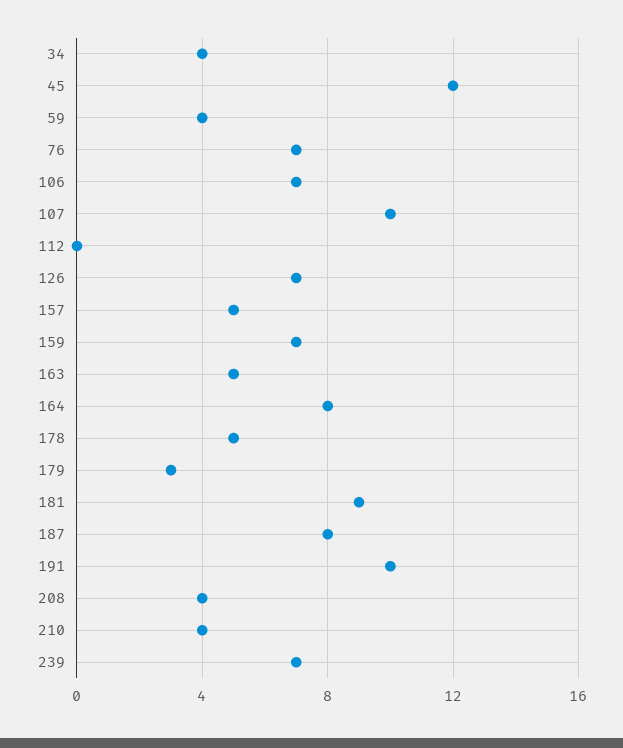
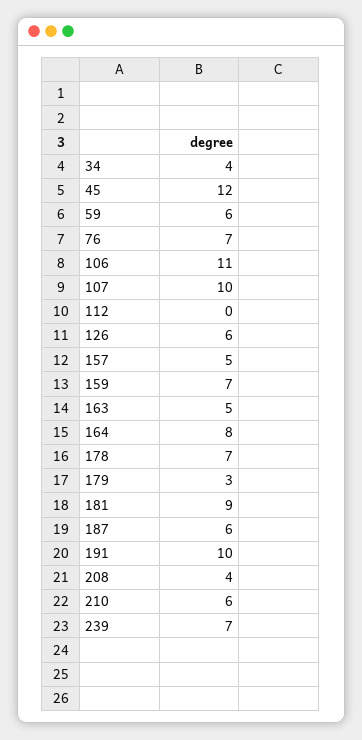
59: 4 -> 6
106: 7 -> 11
126: 7 -> 6
178: 5 -> 7
187: 8 -> 6
210: 4 -> 6

